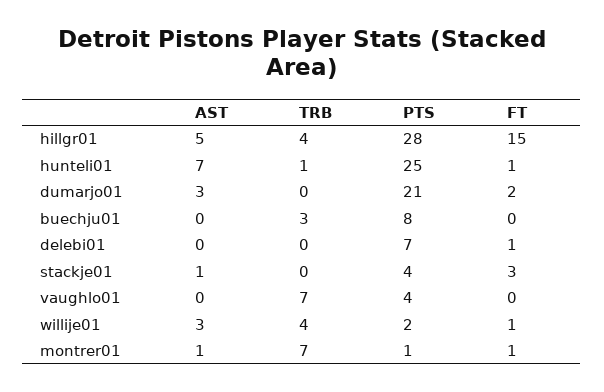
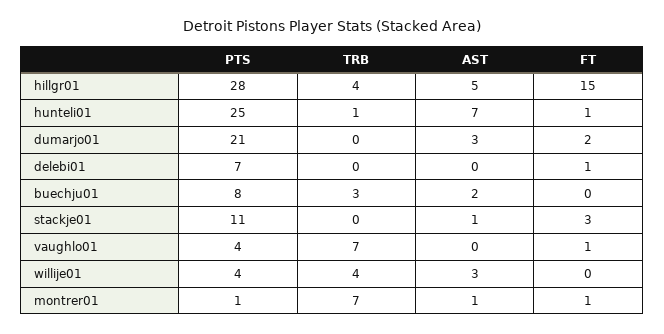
AST, buechju01: 0 -> 2
PTS, stackje01: 4 -> 11
FT, vaughlo01: 0 -> 1
PTS, willije01: 2 -> 4
FT, willije01: 1 -> 0

